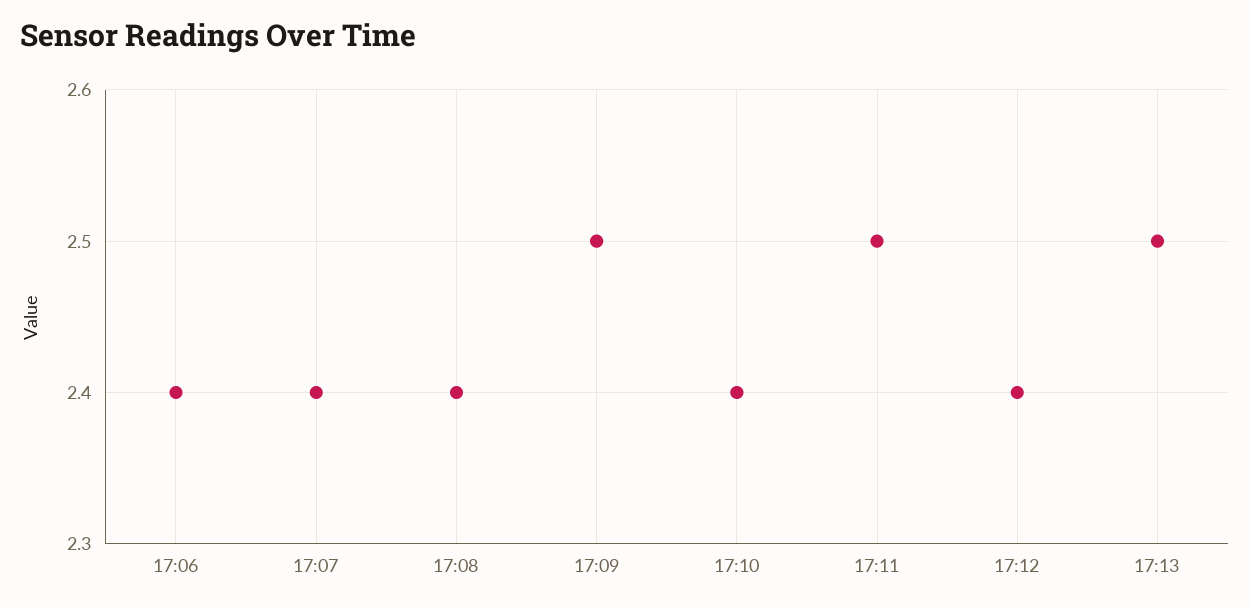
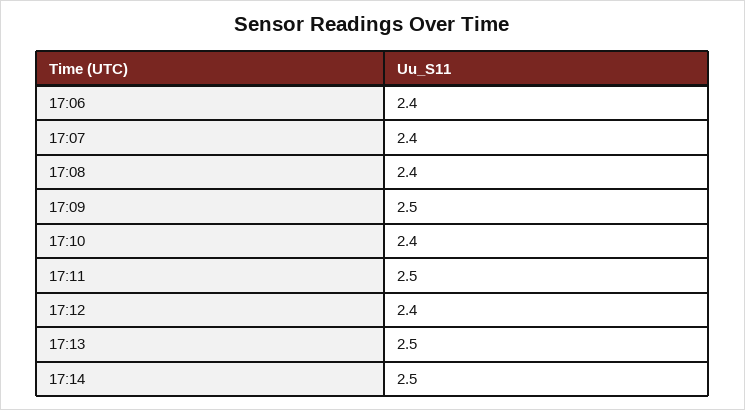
17:14: none -> 2.5

